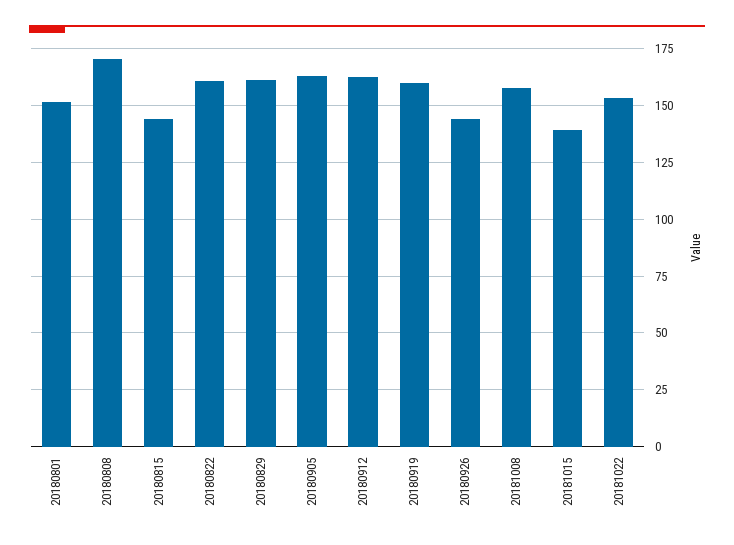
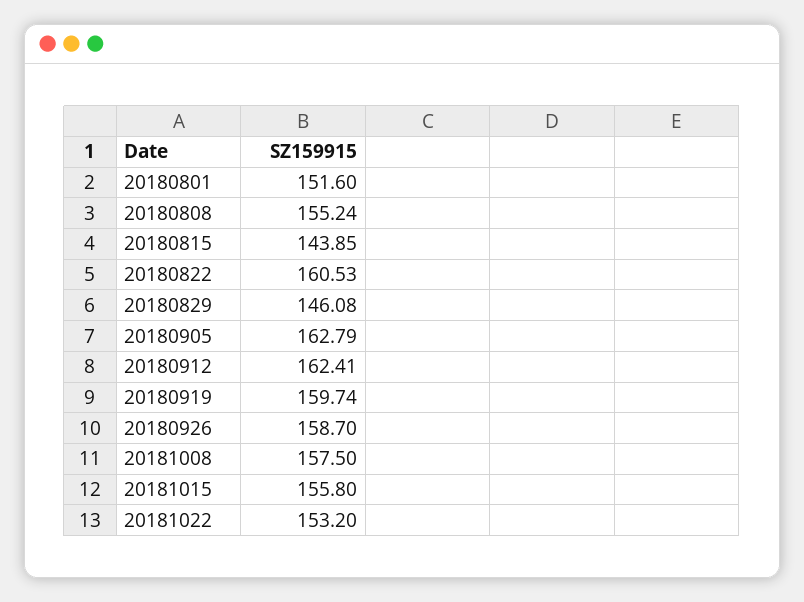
20180808: 170 -> 155.24
20180829: 160 -> 146.08
20180926: 145 -> 158.7
20181015: 140 -> 155.8

